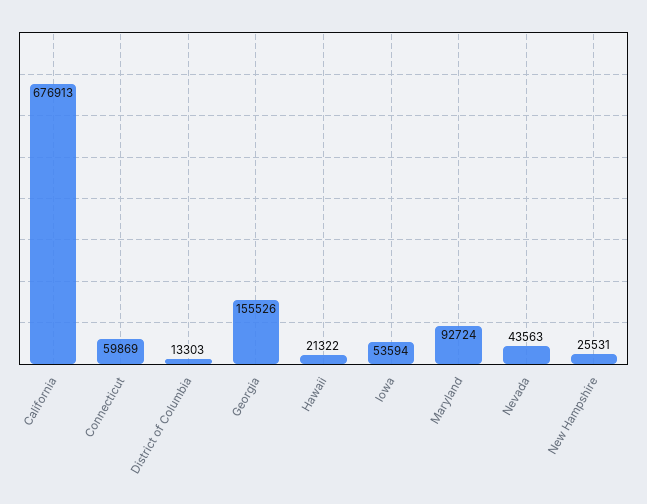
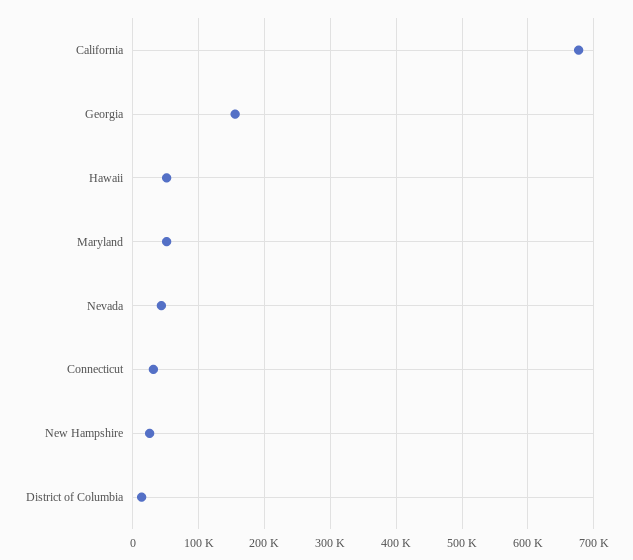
Connecticut: 59869 -> 30000
Hawaii: 21322 -> 50000
Iowa: 53594 -> none
Maryland: 92724 -> 50000

